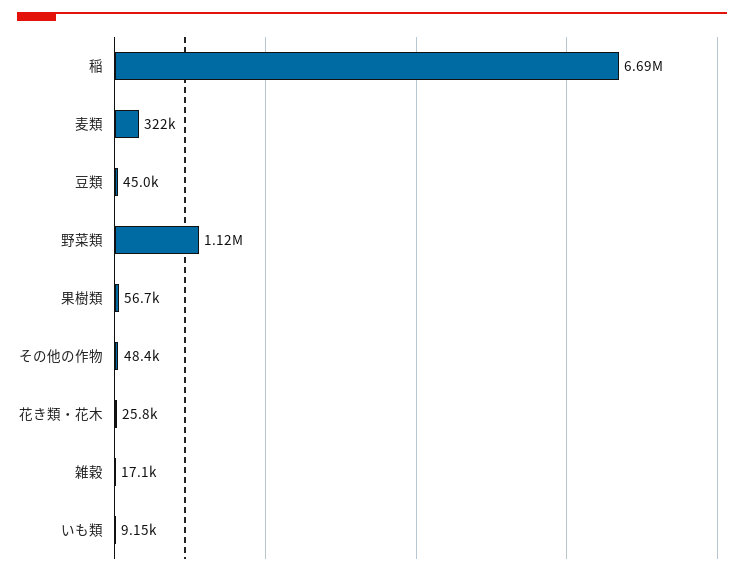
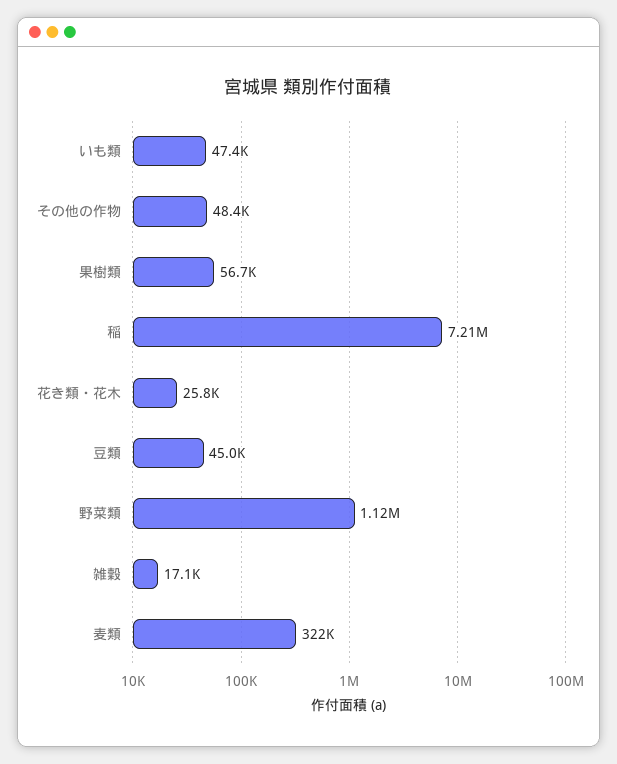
稲: 6690000 -> 7210000
いも類: 9150 -> 47400

